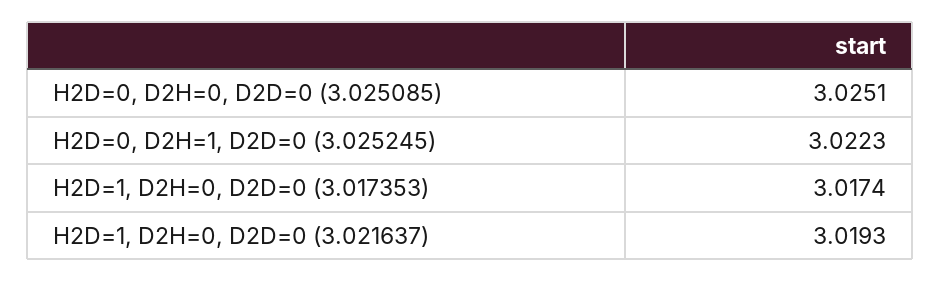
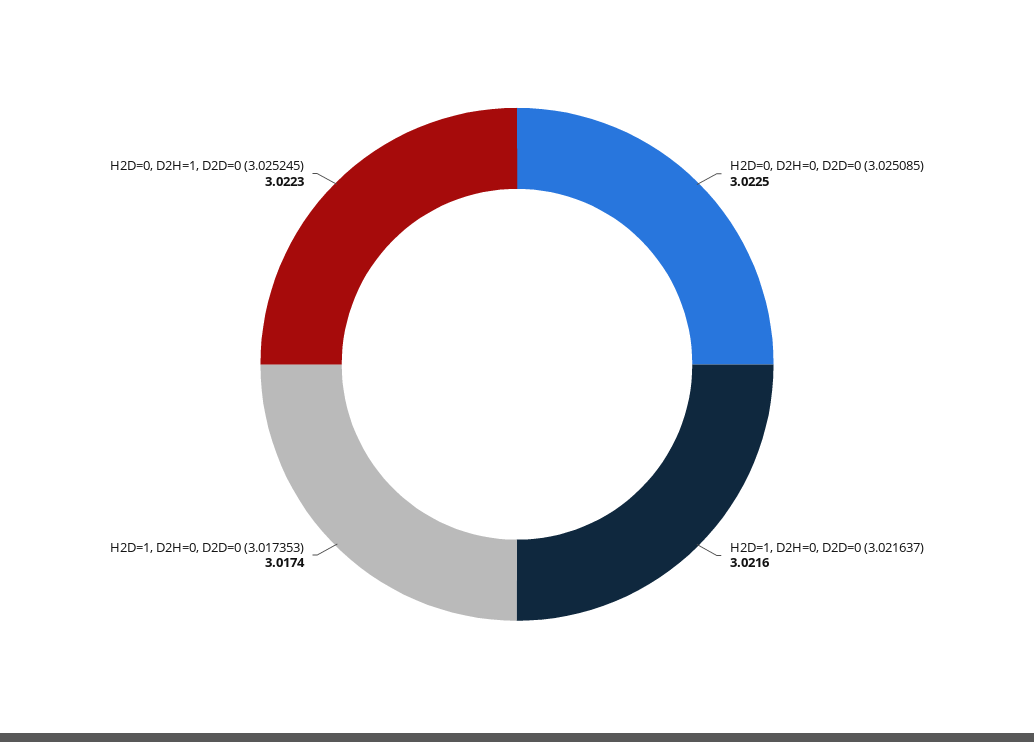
H2D=0, D2H=0, D2D=0 (3.025085): 3.0251 -> 3.0225
H2D=1, D2H=0, D2D=0 (3.021637): 3.0193 -> 3.0216

